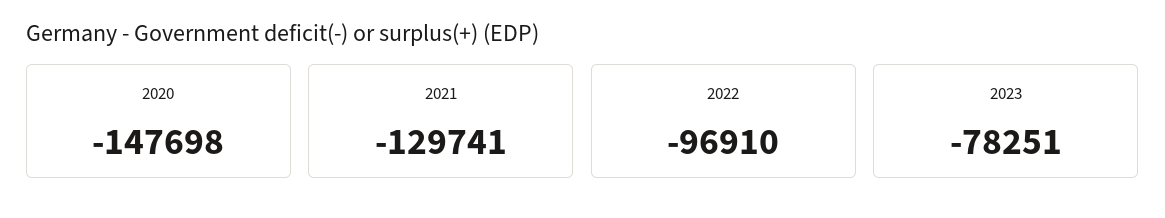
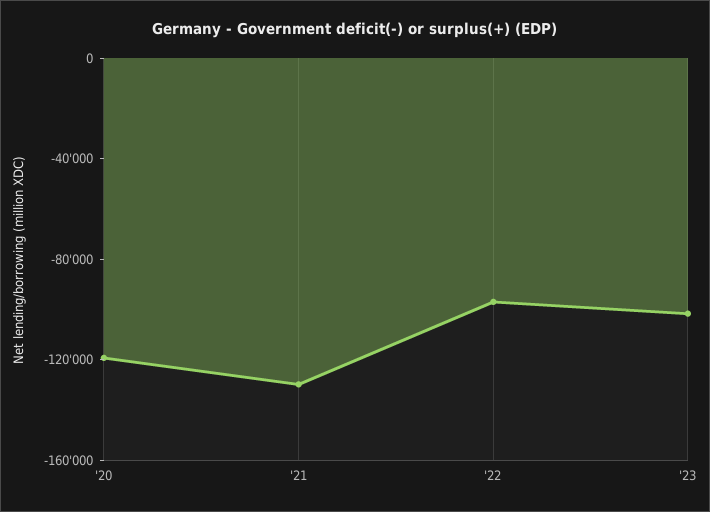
2020: -147698 -> -120000
2023: -78251 -> -100000

